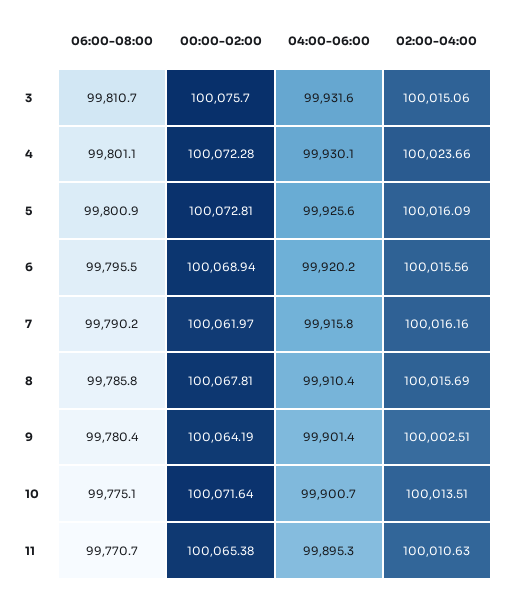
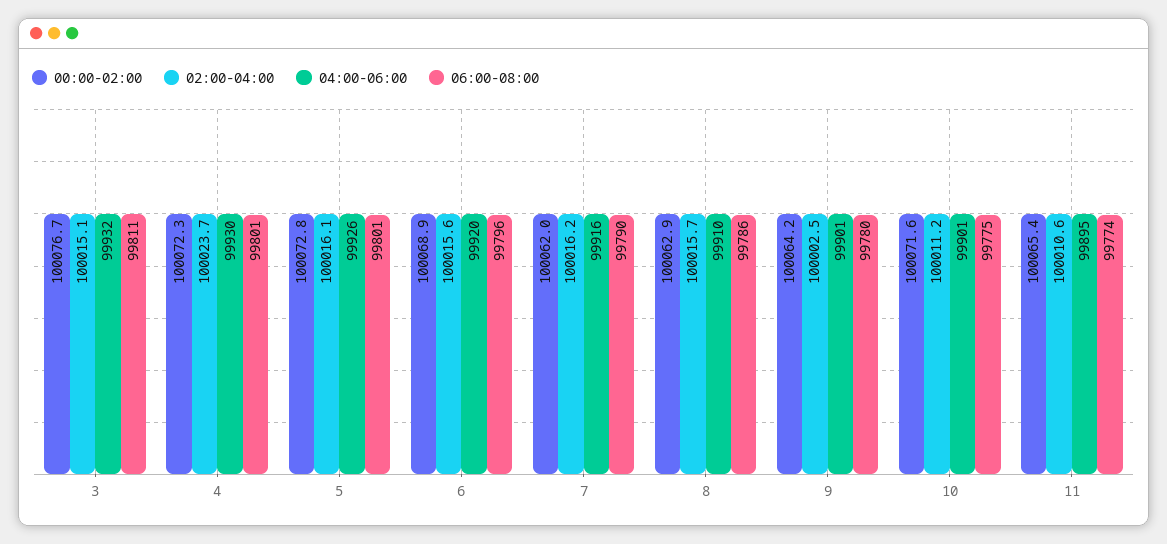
00:00-02:00, 3: 100075.7 -> 100076.7
00:00-02:00, 8: 100067.81 -> 100062.9
02:00-04:00, 10: 100013.51 -> 100011.2
06:00-08:00, 11: 99770.7 -> 99774

